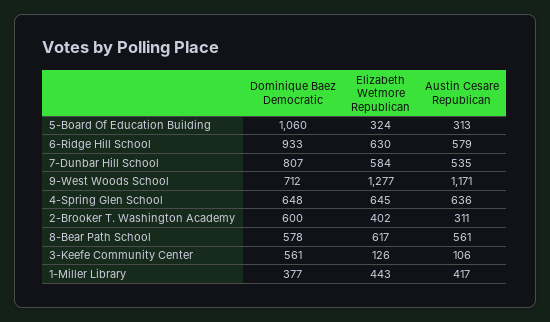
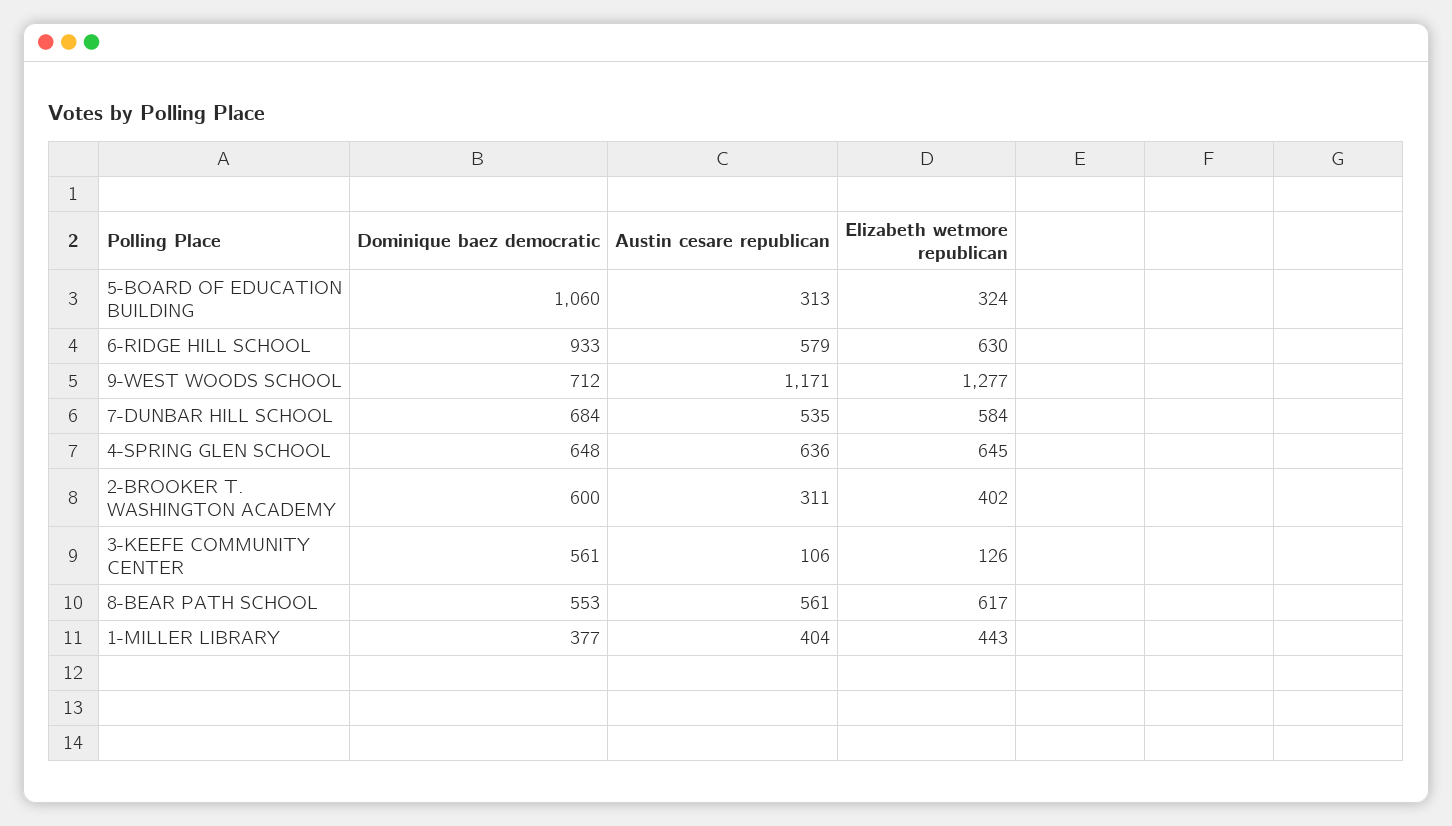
Dominique Baez Democratic, 7-Dunbar Hill School: 807 -> 684
Dominique Baez Democratic, 8-Bear Path School: 578 -> 553
Austin Cesare Republican, 1-Miller Library: 417 -> 404

